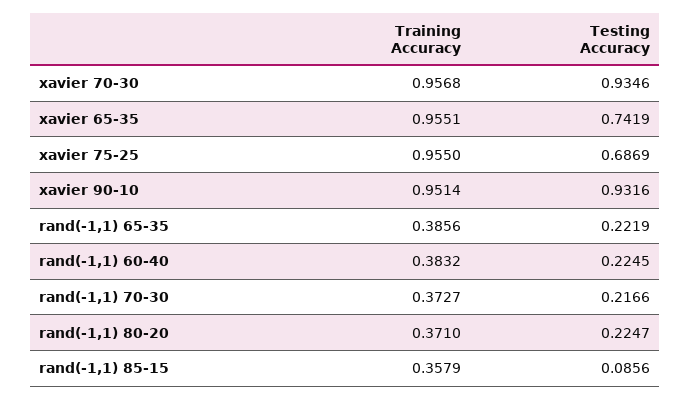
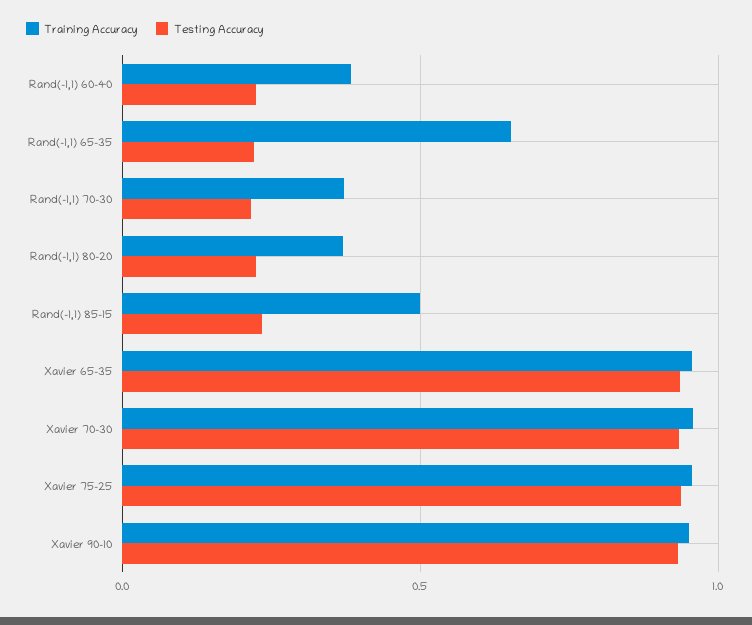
Testing Accuracy, xavier 65-35: 0.7419 -> 0.95
Testing Accuracy, xavier 75-25: 0.6869 -> 0.95
Training Accuracy, rand(-1,1) 65-35: 0.3856 -> 0.65
Training Accuracy, rand(-1,1) 85-15: 0.3579 -> 0.5
Testing Accuracy, rand(-1,1) 85-15: 0.0856 -> 0.25

